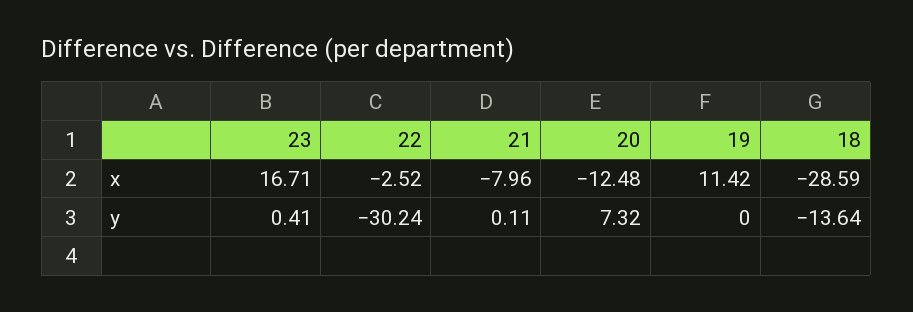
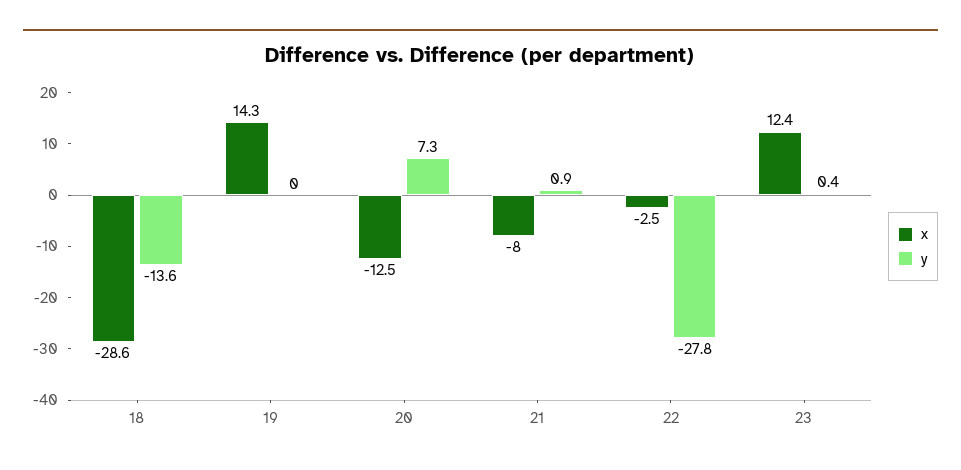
x, 23: 16.71 -> 12.4
x, 19: 11.42 -> 14.3
y, 22: -30.24 -> -27.8
y, 21: 0.11 -> 0.9

